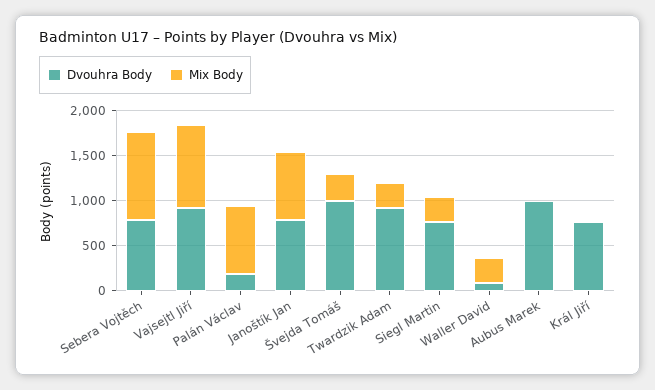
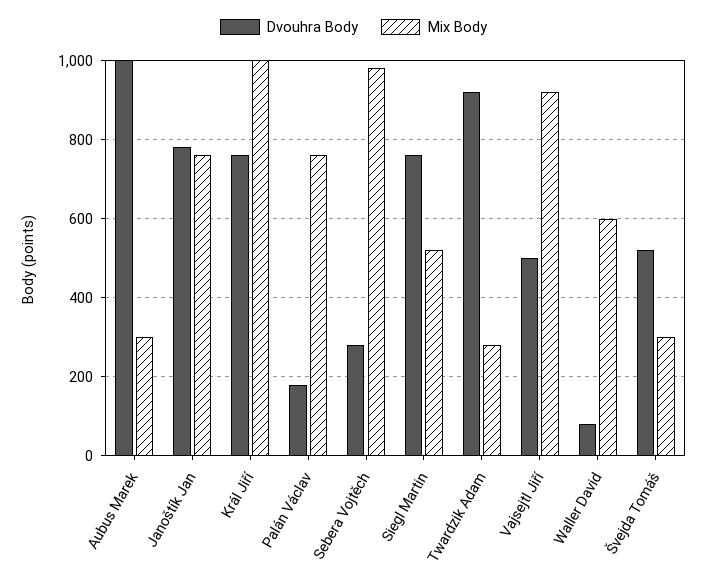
Dvouhra Body, Sebera Vojtěch: 800 -> 280
Dvouhra Body, Vajsejtl Jiří: 900 -> 500
Dvouhra Body, Švejda Tomáš: 1000 -> 520
Mix Body, Siegl Martin: 300 -> 520
Mix Body, Waller David: 300 -> 600
Mix Body, Aubus Marek: 0 -> 300
Mix Body, Král Jiří: 0 -> 1000

